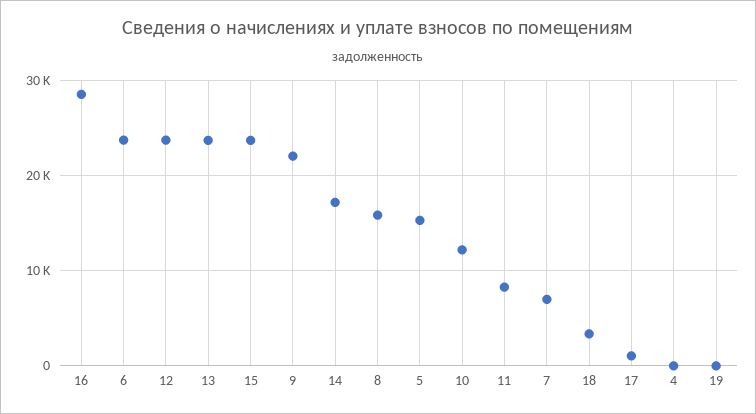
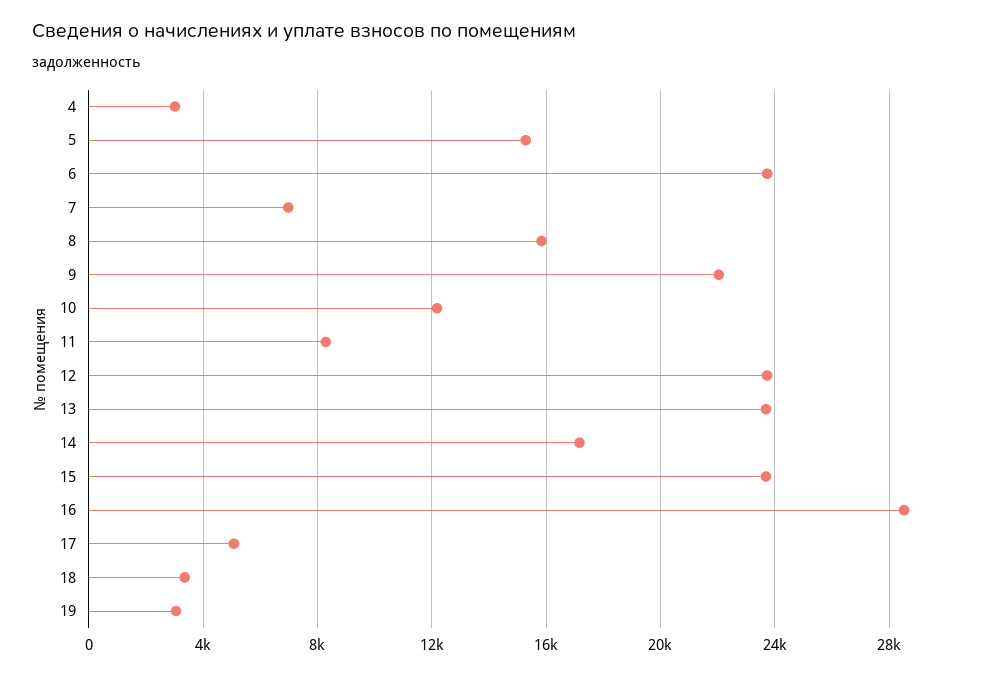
17: 1000 -> 5000
4: 0 -> 3000
19: 0 -> 3000

